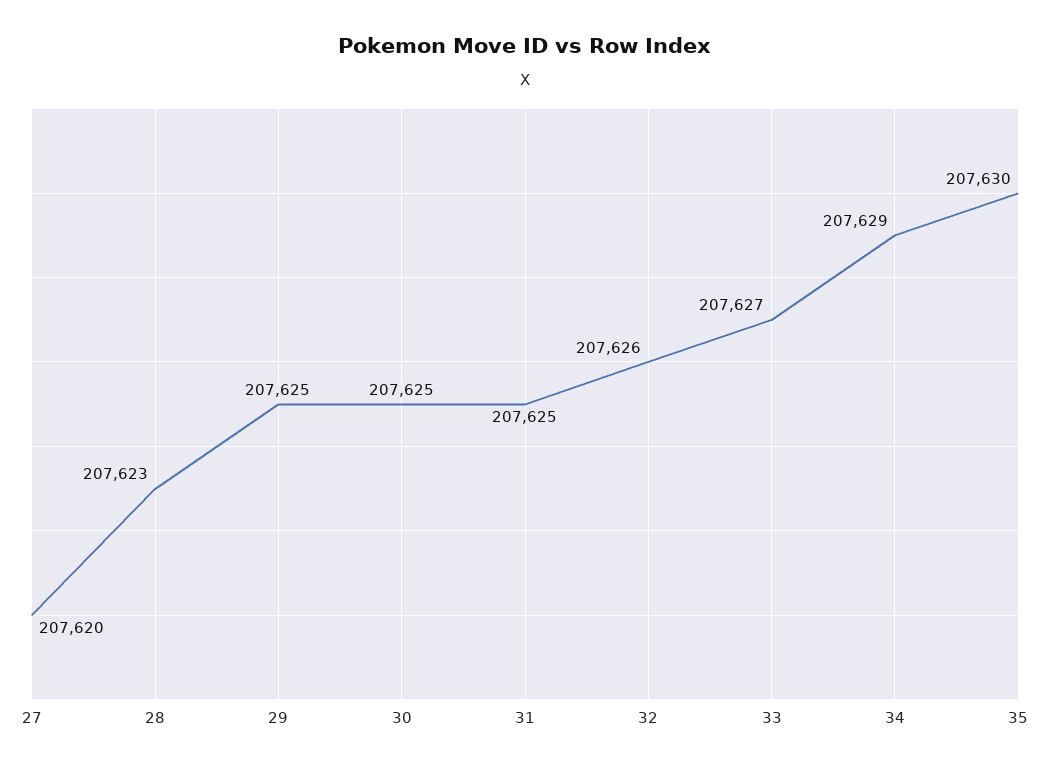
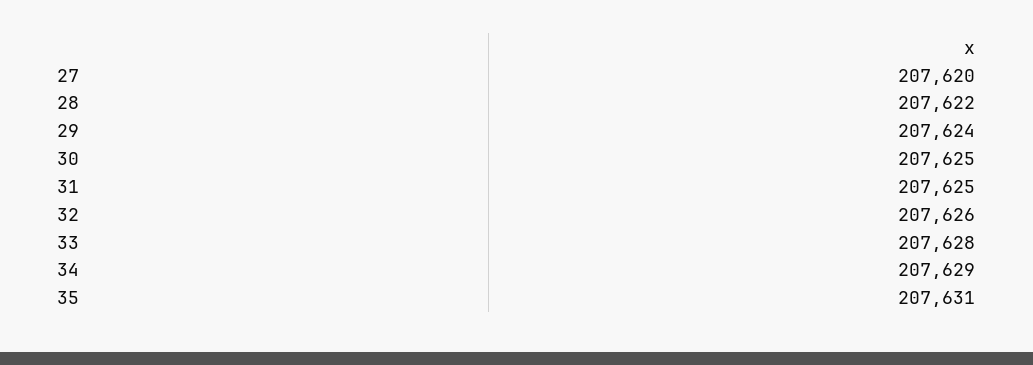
28: 207623 -> 207622
29: 207625 -> 207624
33: 207627 -> 207628
35: 207630 -> 207631

